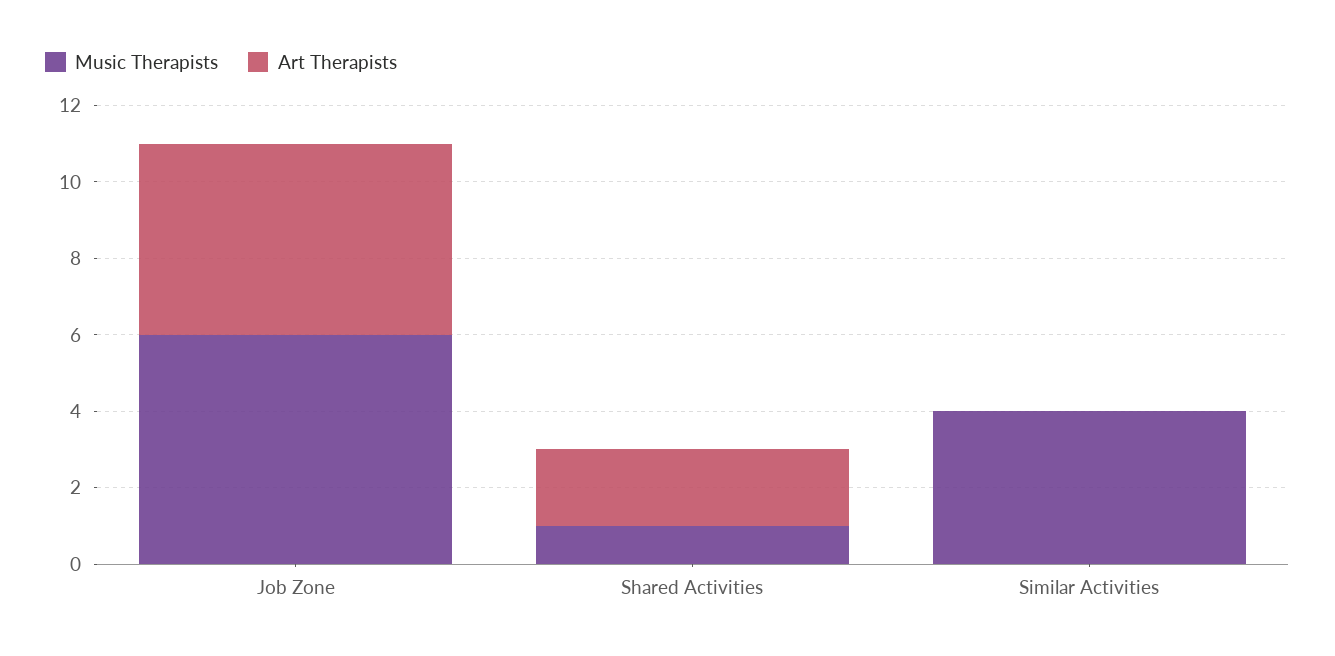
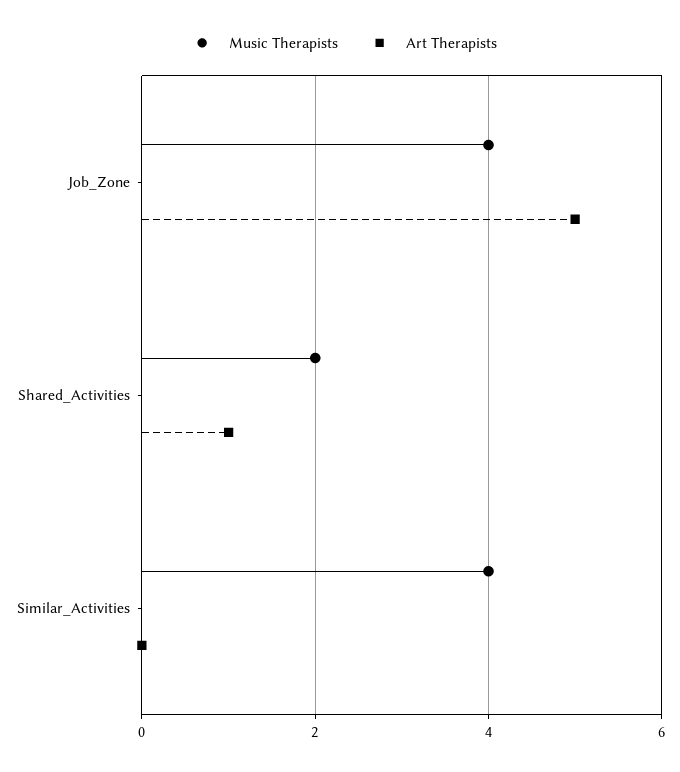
Music Therapists, Job Zone: 6 -> 4
Music Therapists, Shared Activities: 1 -> 2
Art Therapists, Shared Activities: 2 -> 1

